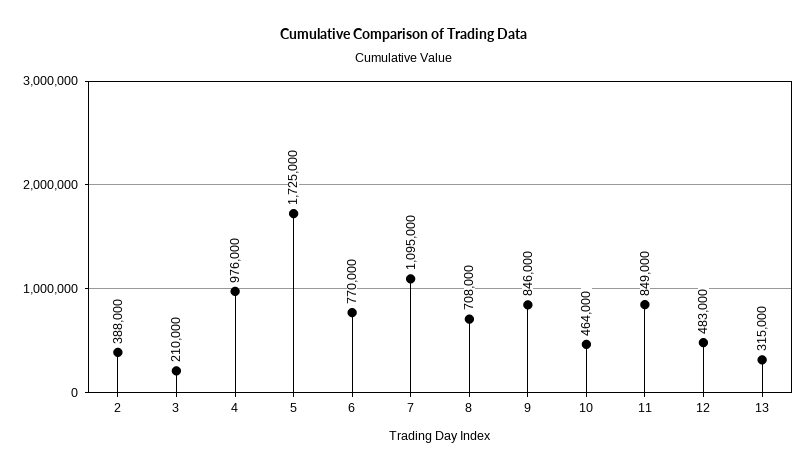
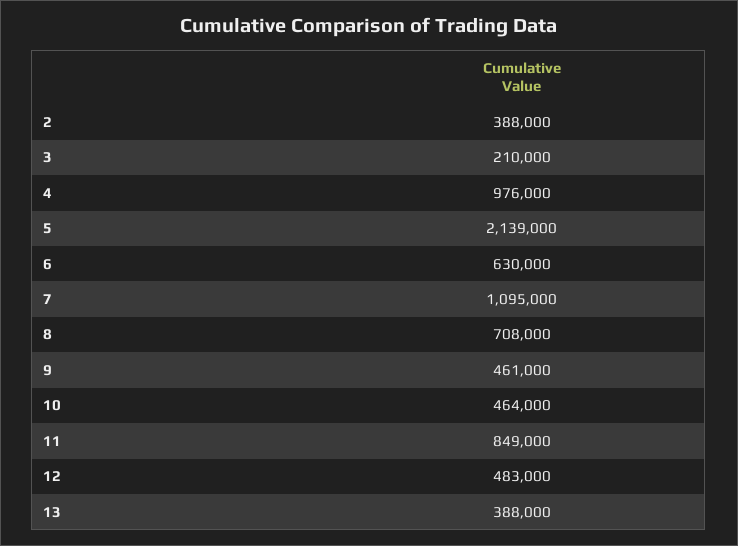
5: 1725000 -> 2139000
6: 770000 -> 630000
9: 846000 -> 461000
13: 315000 -> 388000

